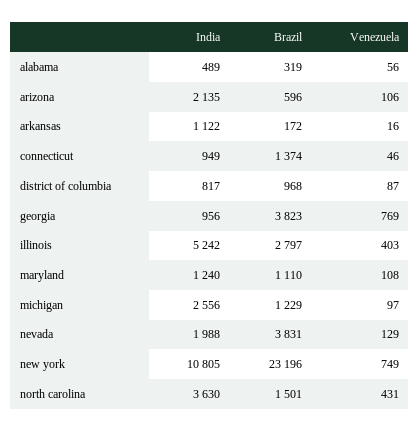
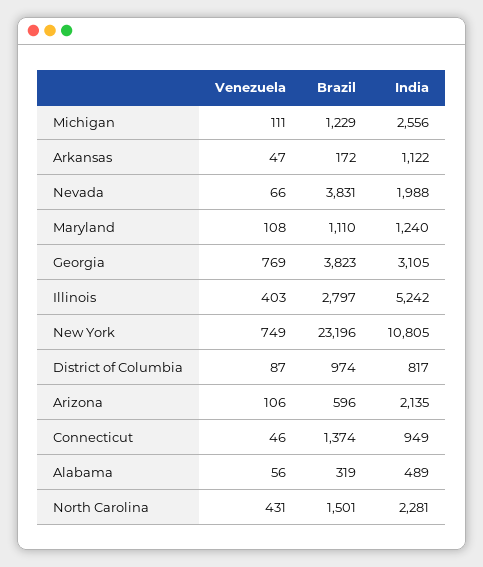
Venezuela, arkansas: 16 -> 47
Brazil, district of columbia: 968 -> 974
India, georgia: 956 -> 3105
Venezuela, michigan: 97 -> 111
Venezuela, nevada: 129 -> 66
India, north carolina: 3630 -> 2281

